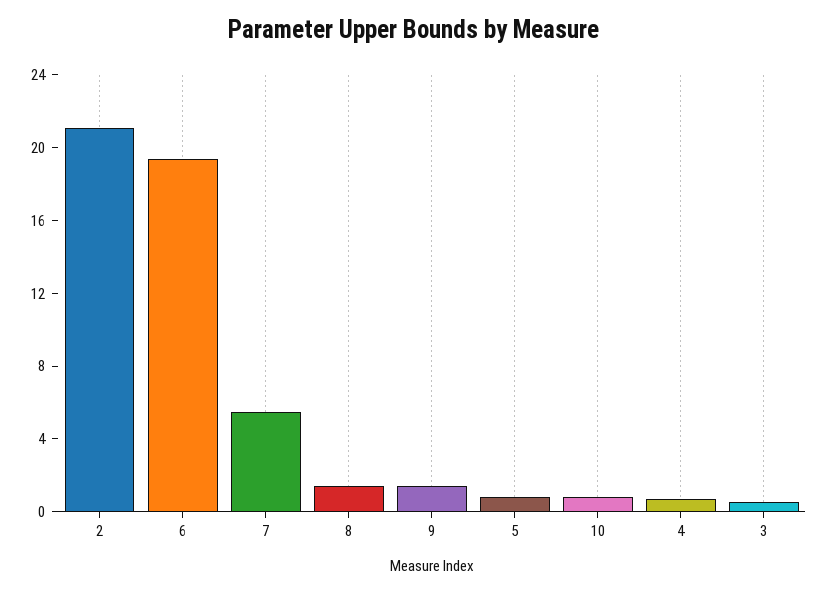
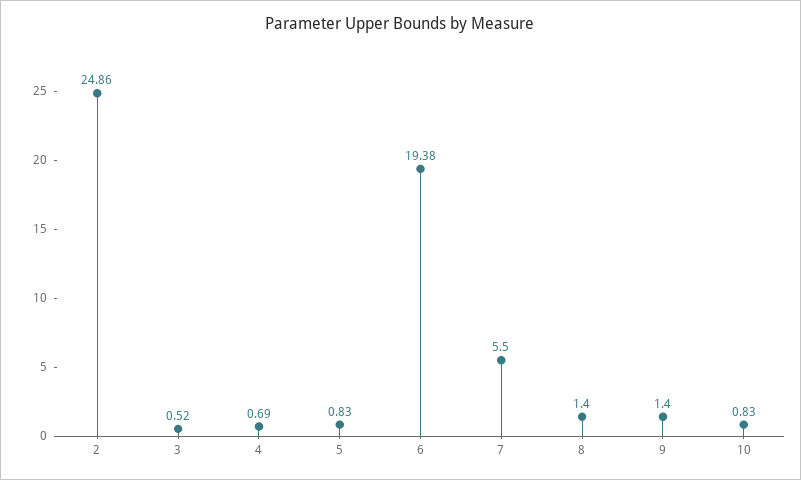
2: 21 -> 24.86

